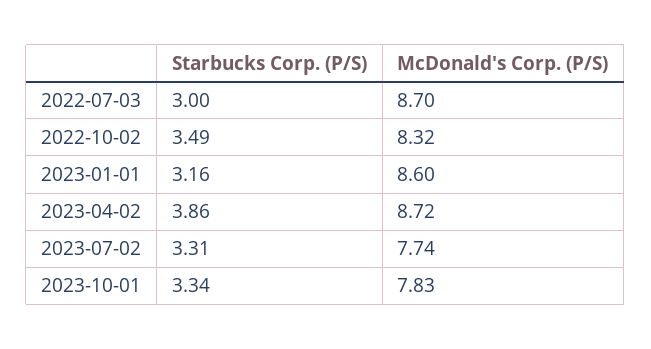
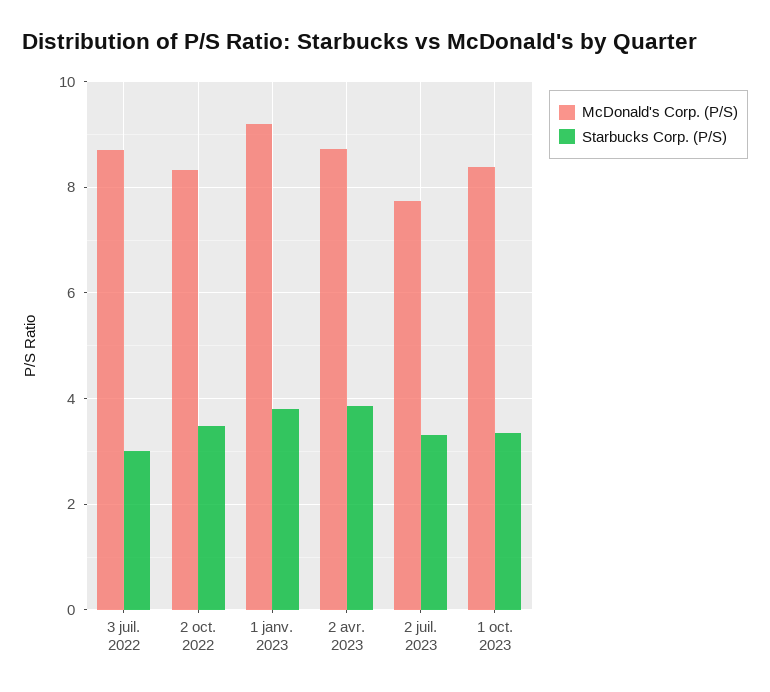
Starbucks Corp. (P/S), 2023-01-01: 3.16 -> 3.8
McDonald's Corp. (P/S), 2023-01-01: 8.6 -> 9.2
McDonald's Corp. (P/S), 2023-10-01: 7.83 -> 8.4

